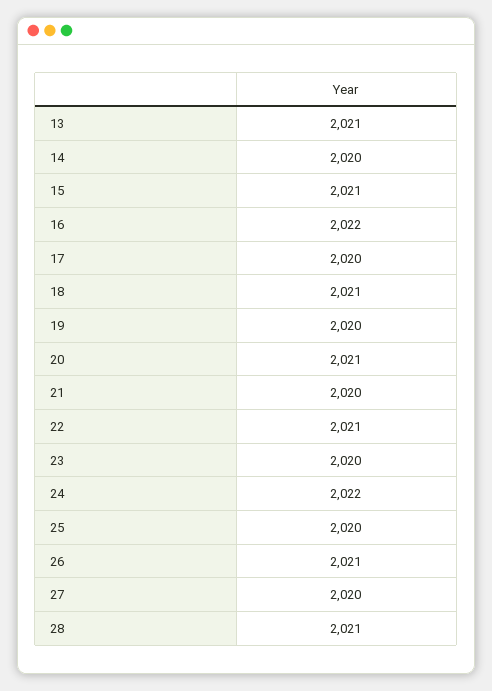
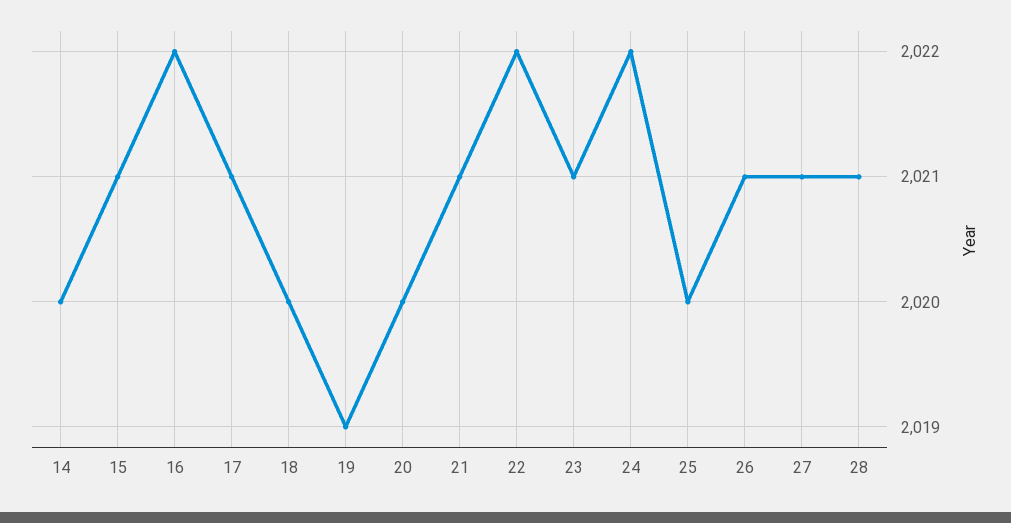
13: 2021 -> none
17: 2020 -> 2021
18: 2021 -> 2020
19: 2020 -> 2019
20: 2021 -> 2020
21: 2020 -> 2021
22: 2021 -> 2022
23: 2020 -> 2021
27: 2020 -> 2021

